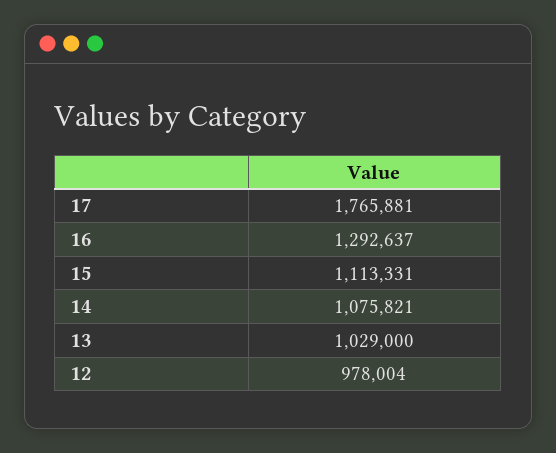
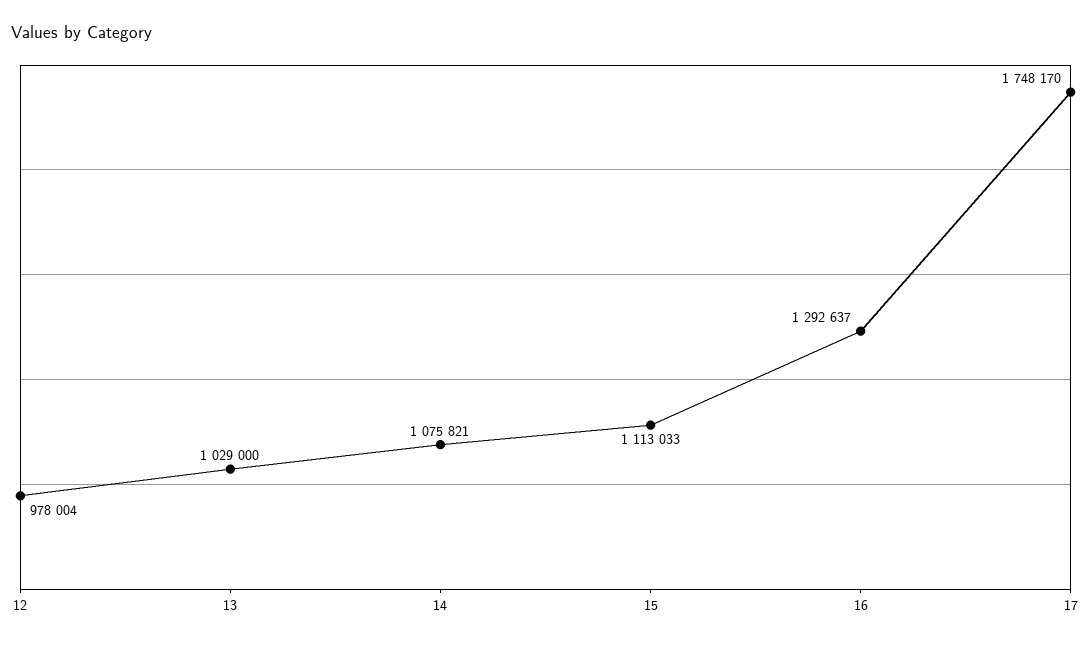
17: 1765881 -> 1748170
15: 1113331 -> 1113033

